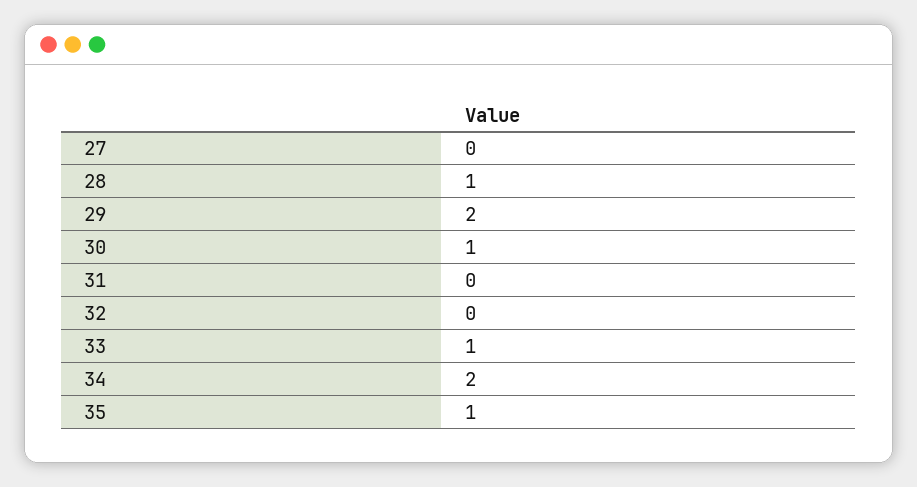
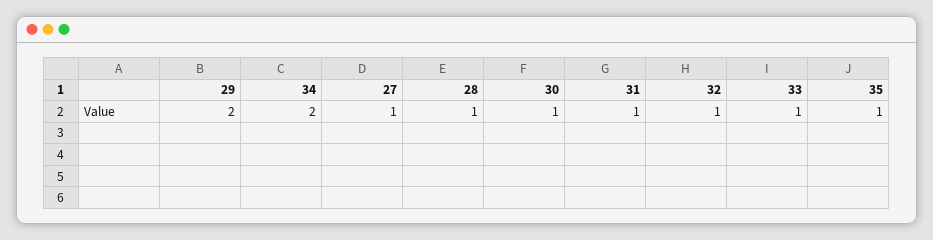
27: 0 -> 1
31: 0 -> 1
32: 0 -> 1

